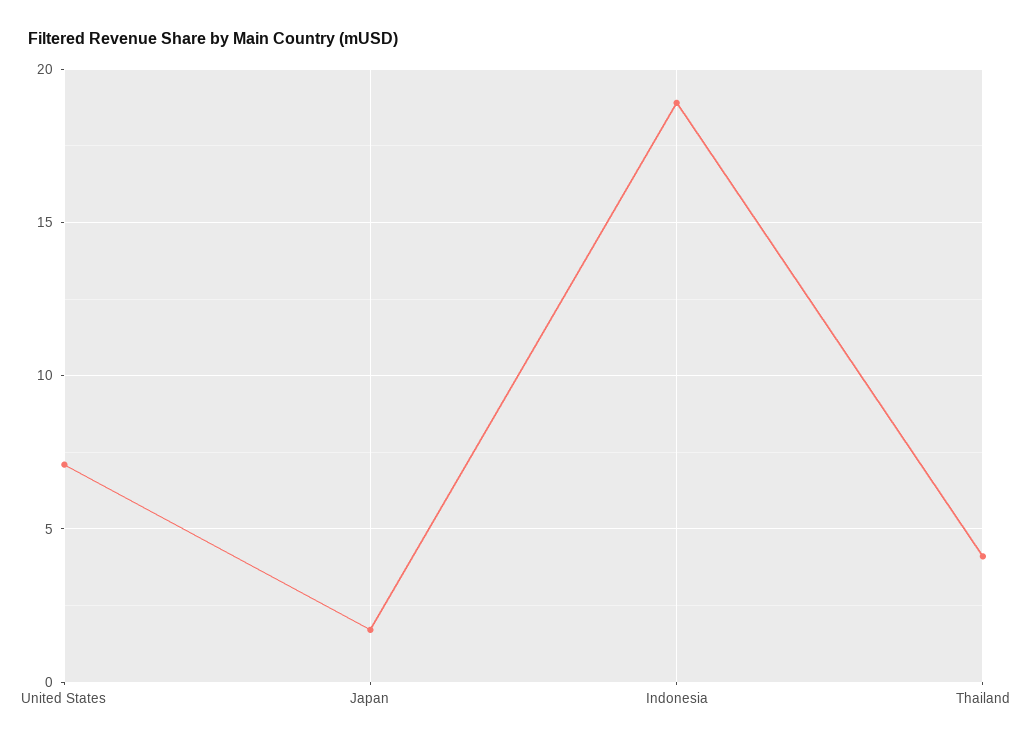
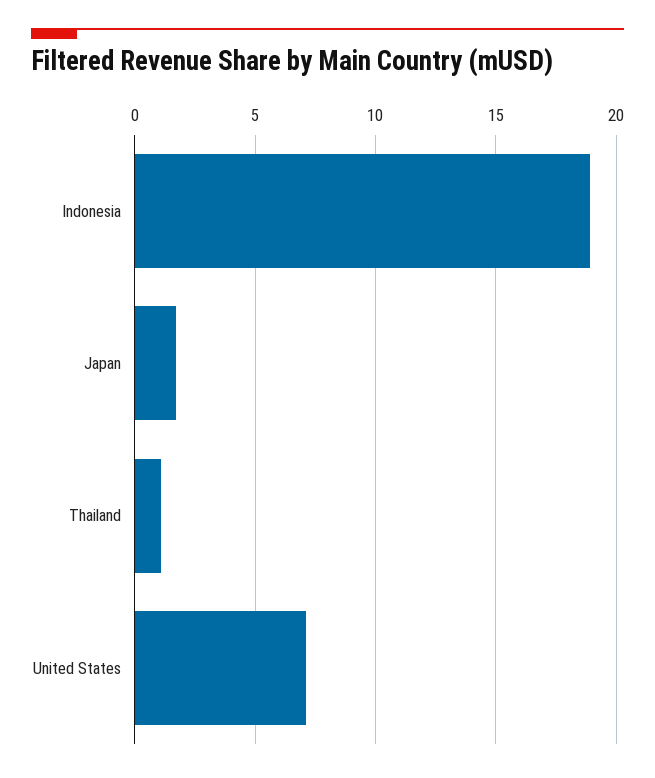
Thailand: 4 -> 1

